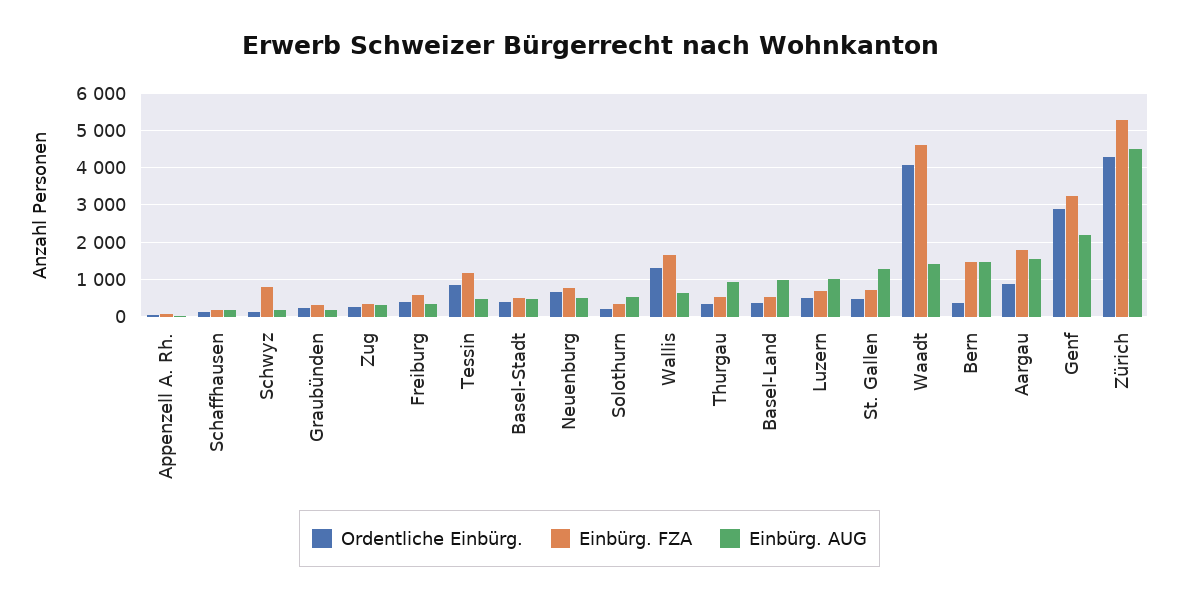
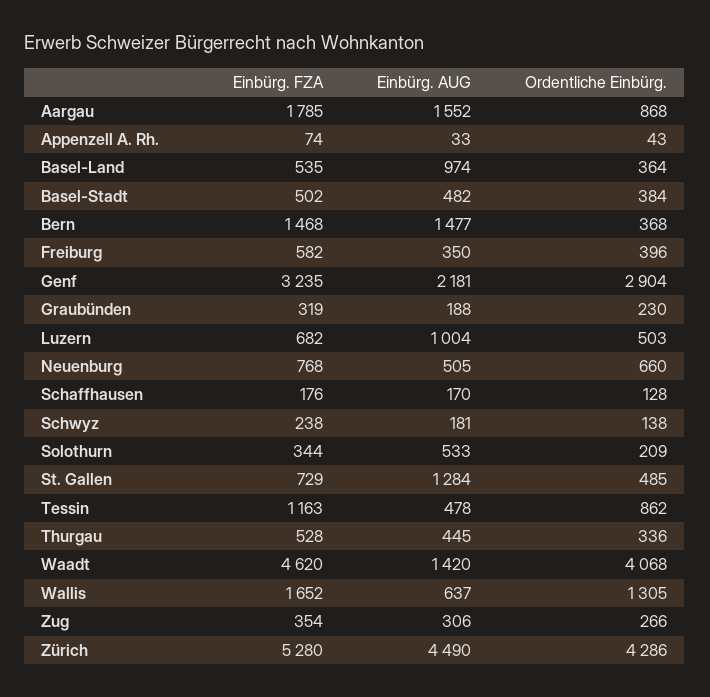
Einbürg. FZA, Schwyz: 800 -> 238
Einbürg. AUG, Thurgau: 1000 -> 445

